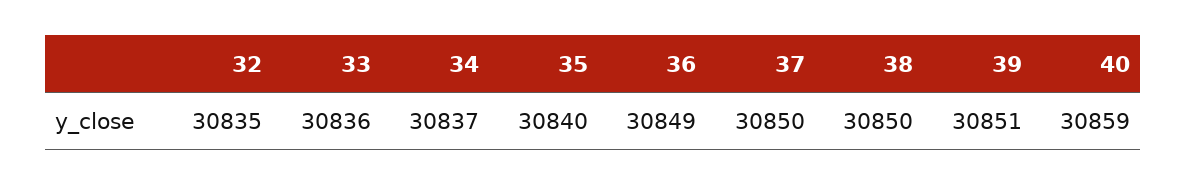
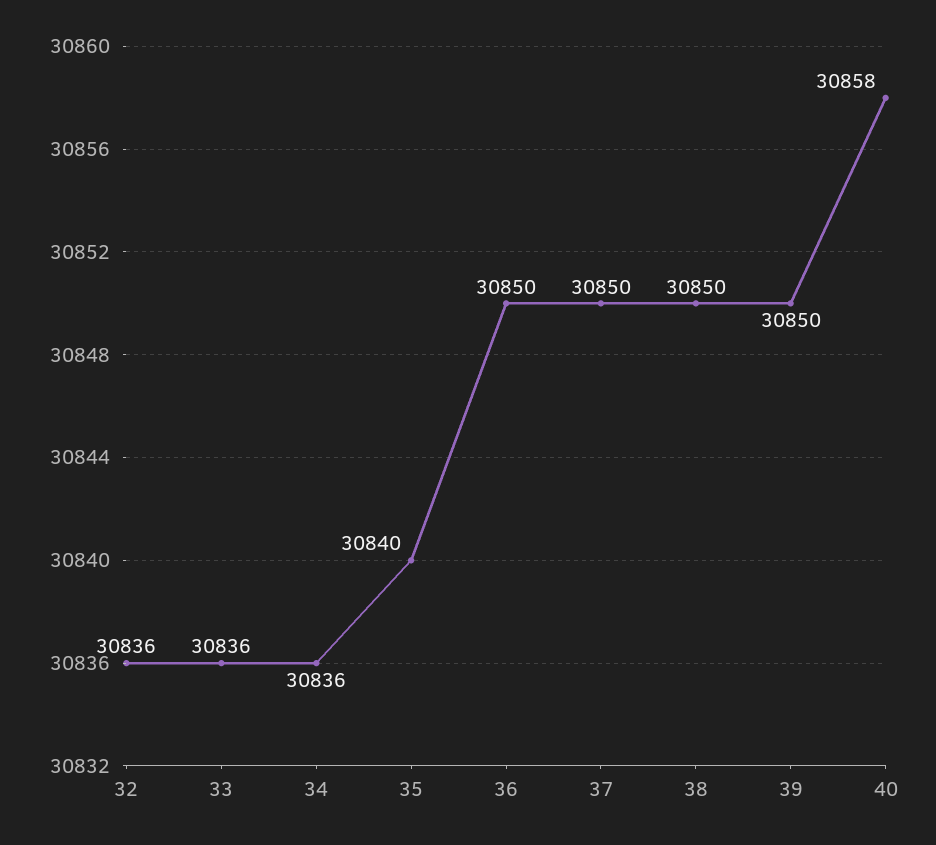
32: 30835 -> 30836
34: 30837 -> 30836
36: 30849 -> 30850
39: 30851 -> 30850
40: 30859 -> 30858

